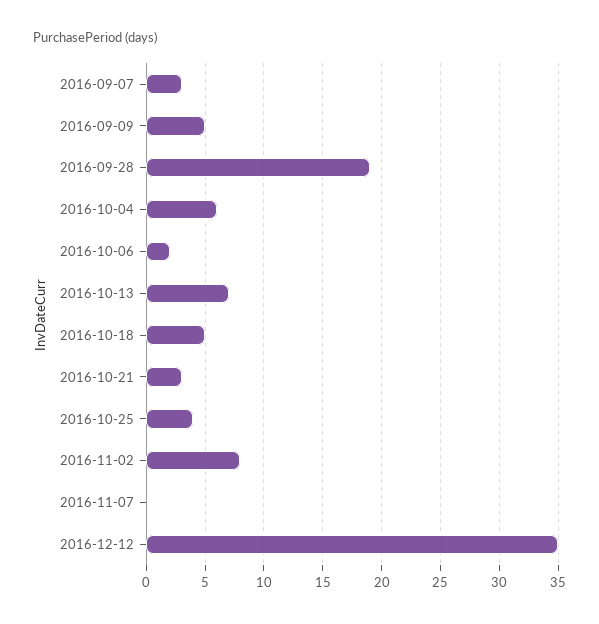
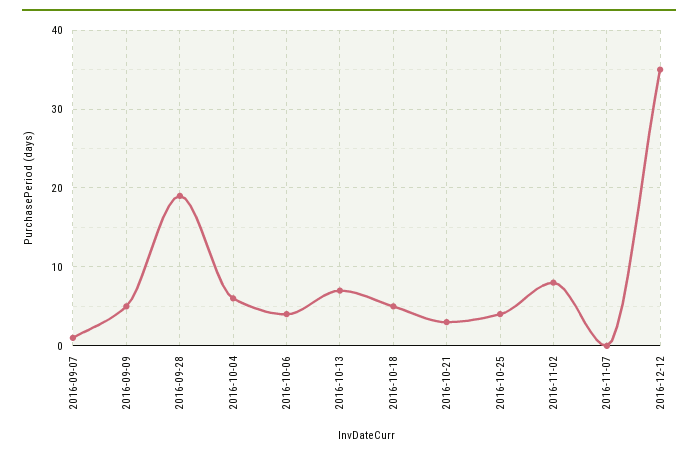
2016-09-07: 3 -> 1
2016-10-06: 2 -> 4

